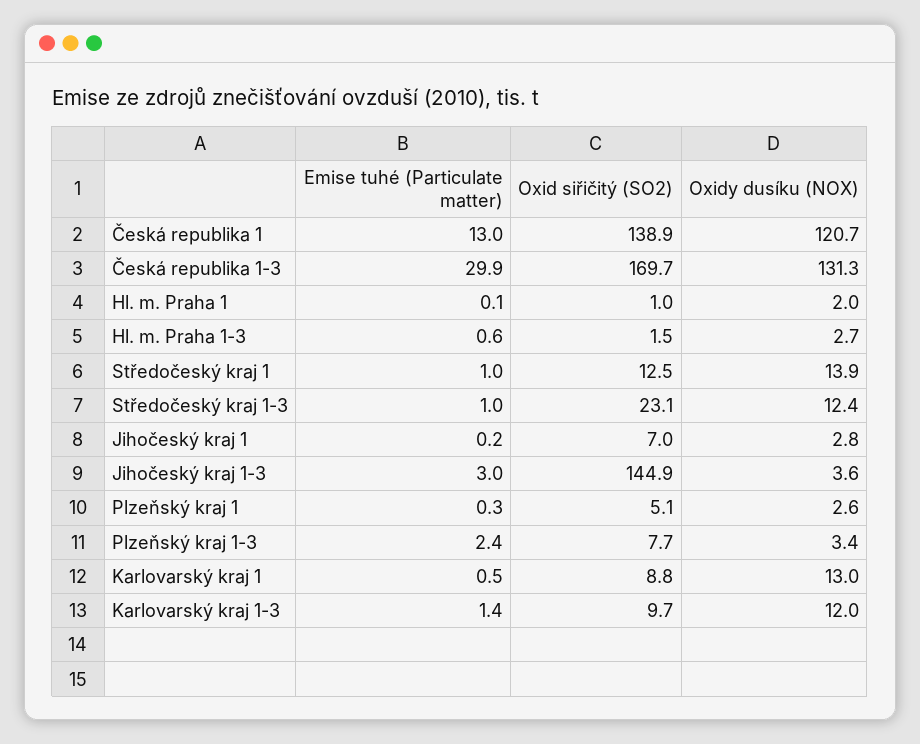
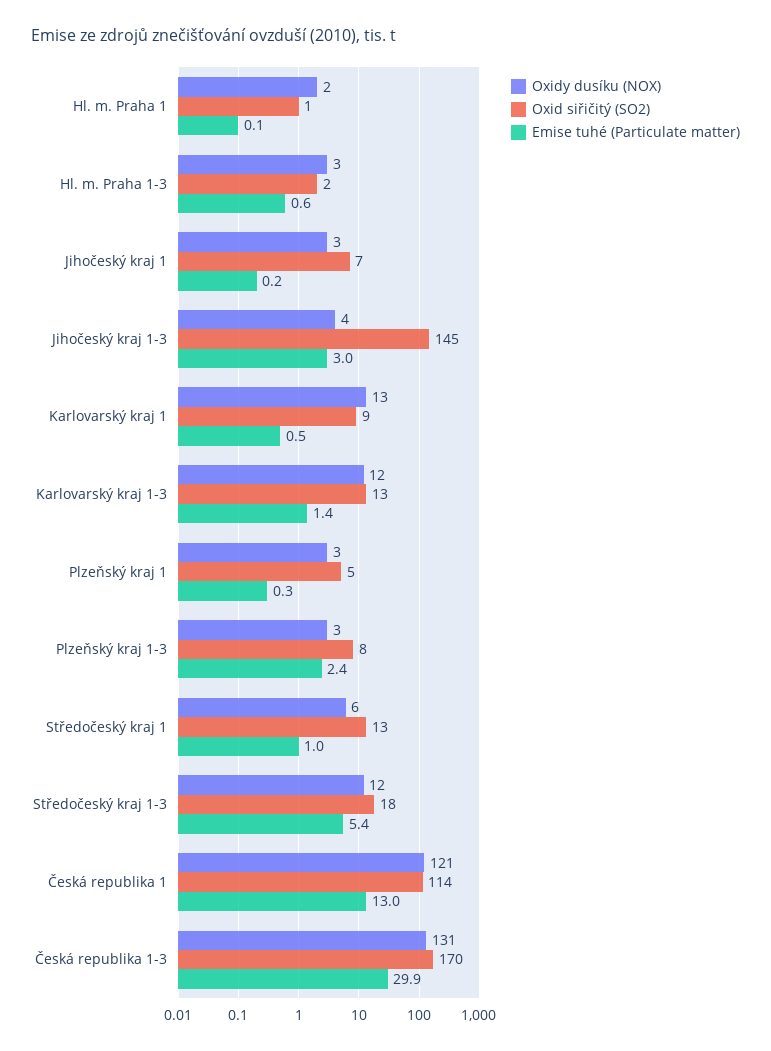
Oxid siřičitý (SO2), Česká republika 1: 138.9 -> 114
Oxidy dusíku (NOX), Středočeský kraj 1: 13.9 -> 6
Emise tuhé (Particulate matter), Středočeský kraj 1-3: 1 -> 5.4
Oxid siřičitý (SO2), Středočeský kraj 1-3: 23.1 -> 18
Oxid siřičitý (SO2), Karlovarský kraj 1-3: 9.7 -> 13

